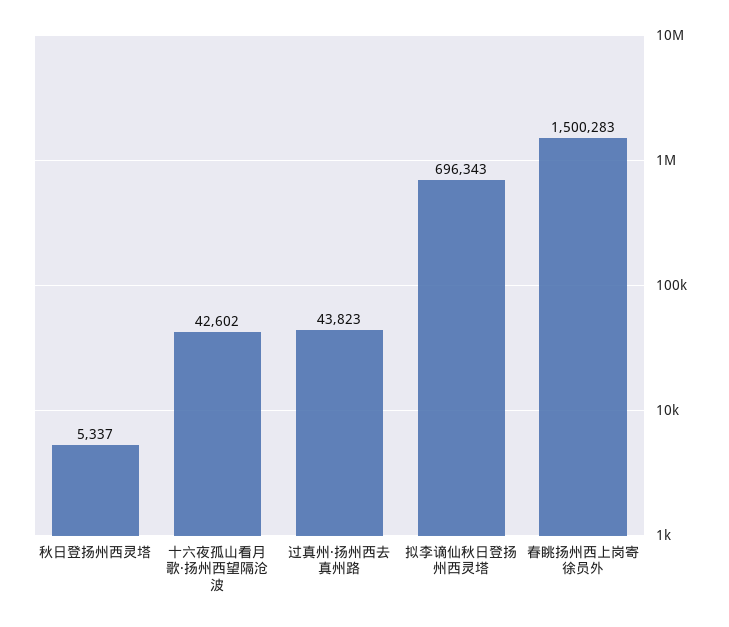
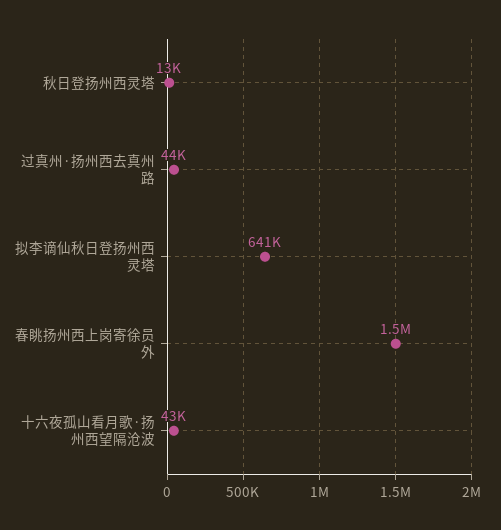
秋日登扬州西灵塔: 5337 -> 13000
拟李谪仙秋日登扬州西灵塔: 696343 -> 641000

